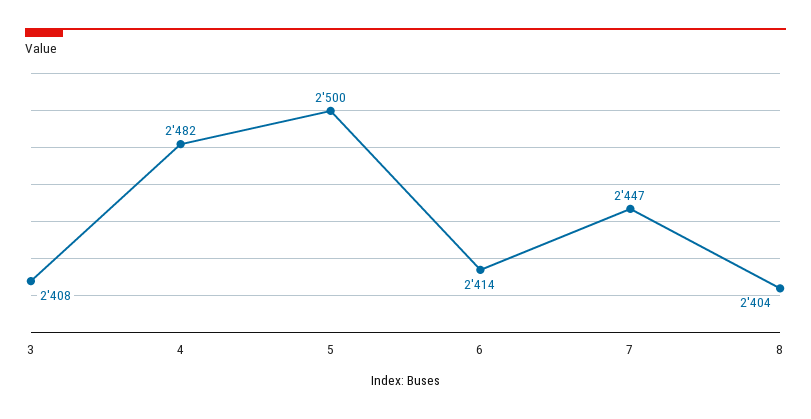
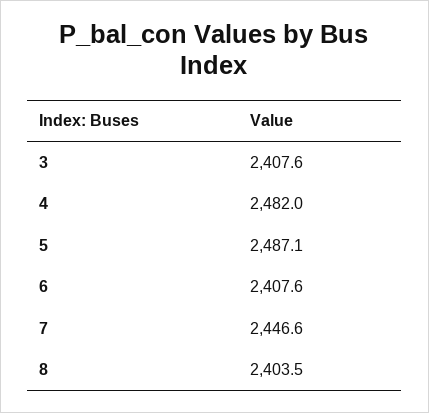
5: 2500 -> 2487.1
6: 2414 -> 2407.6

